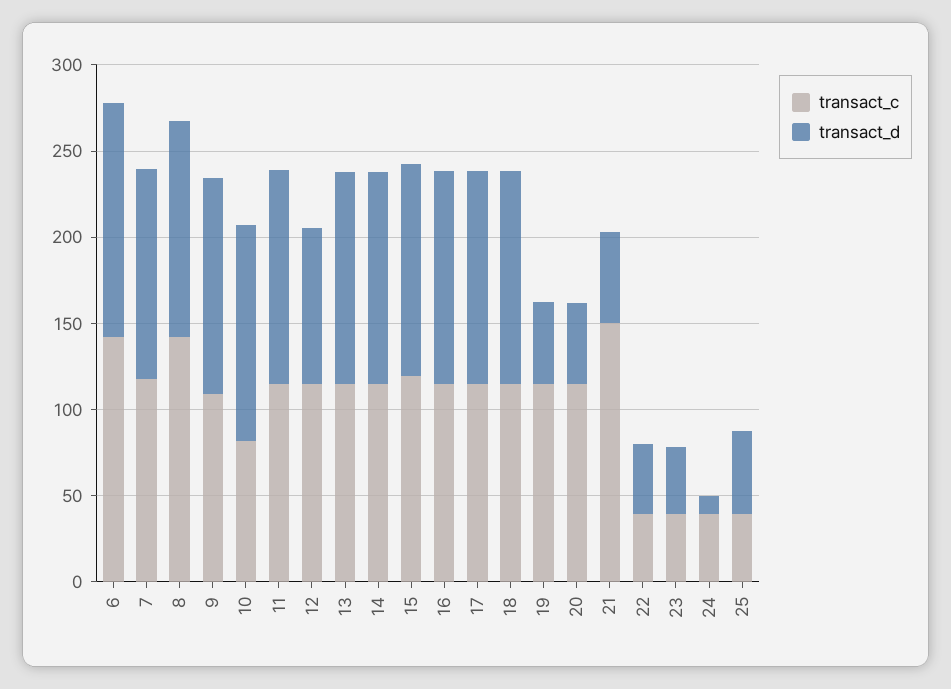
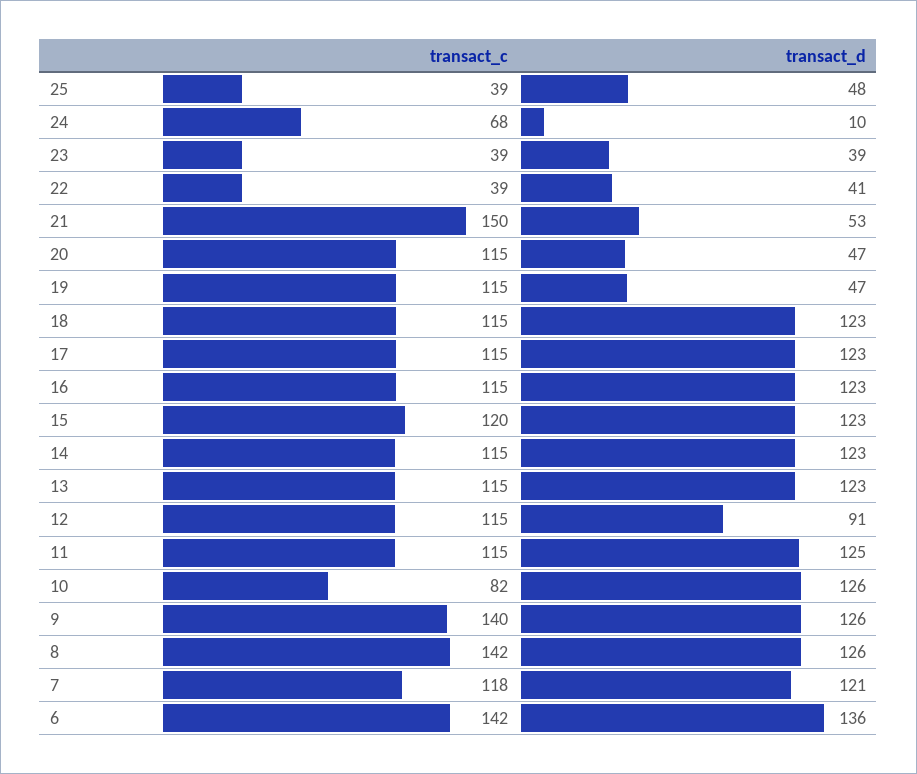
transact_c, 9: 110 -> 140
transact_c, 24: 40 -> 68

